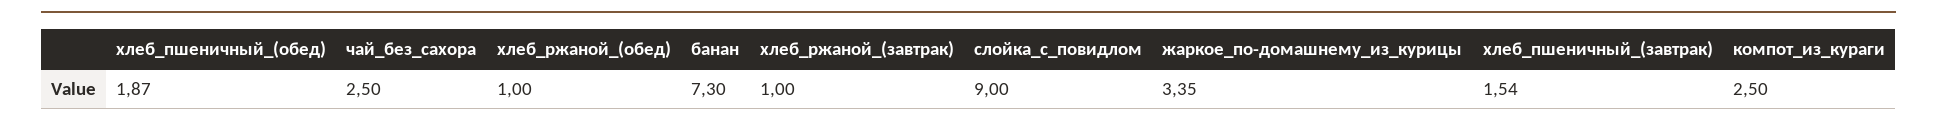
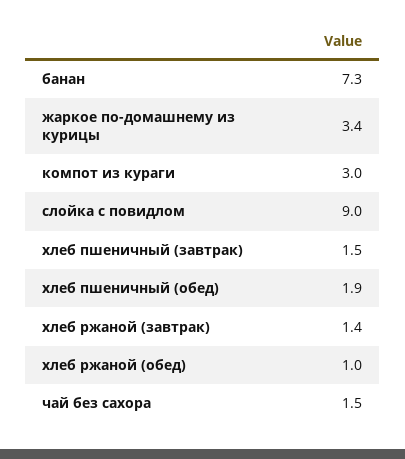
чай_без_сахора: 2.5 -> 1.5
хлеб_ржаной_(завтрак): 1 -> 1.4
компот_из_кураги: 2.5 -> 3

